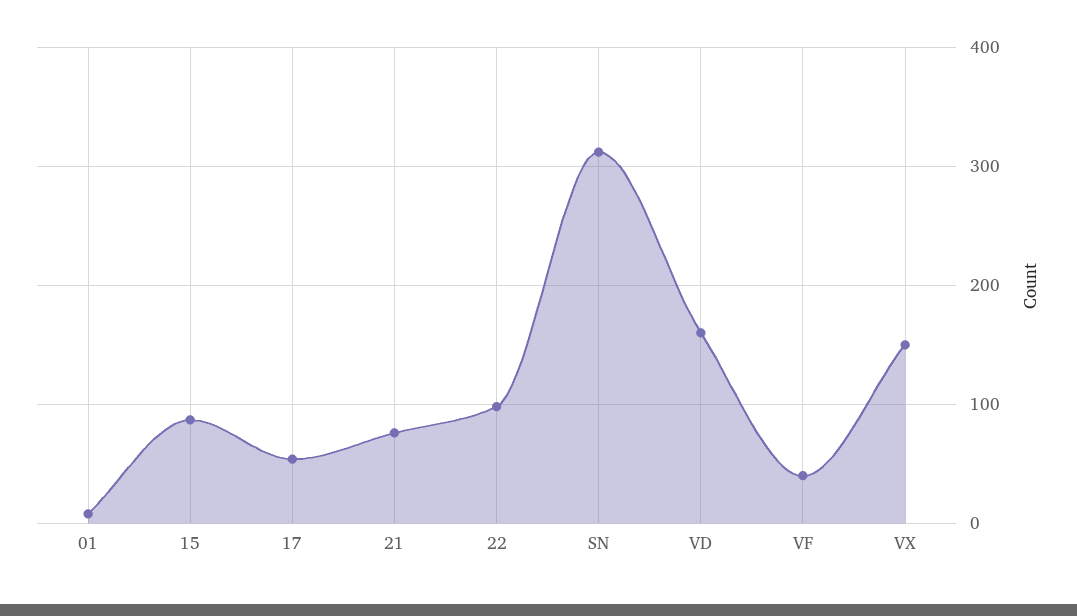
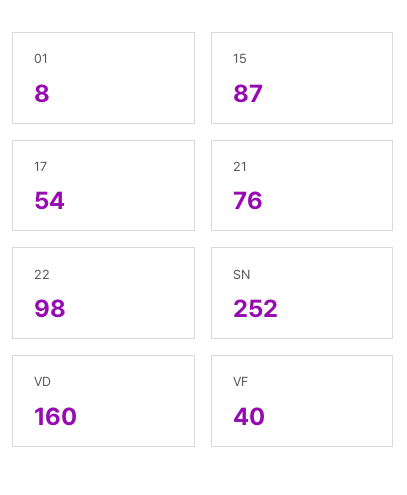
SN: 310 -> 252
VX: 150 -> none

